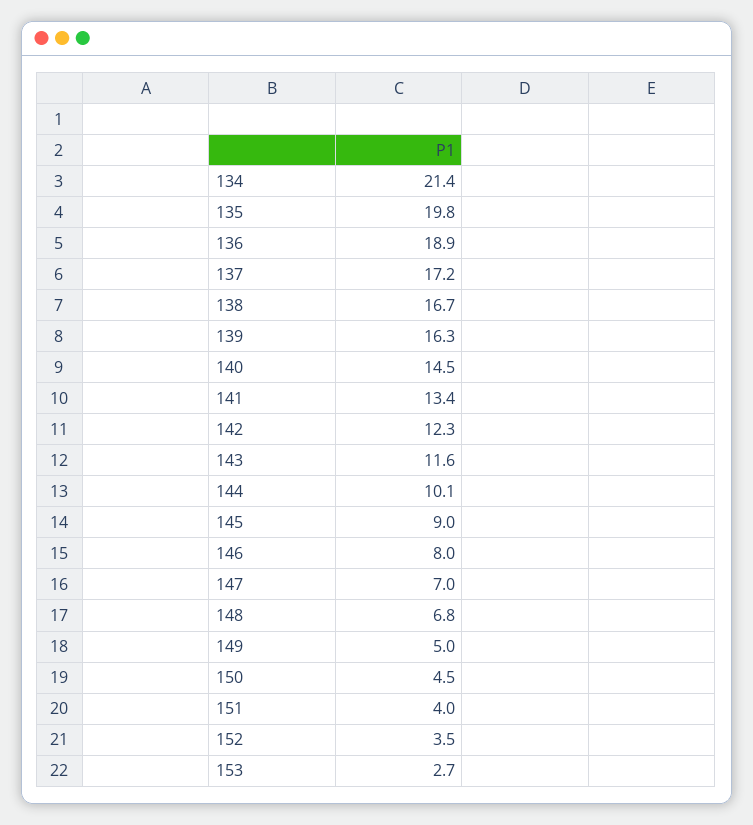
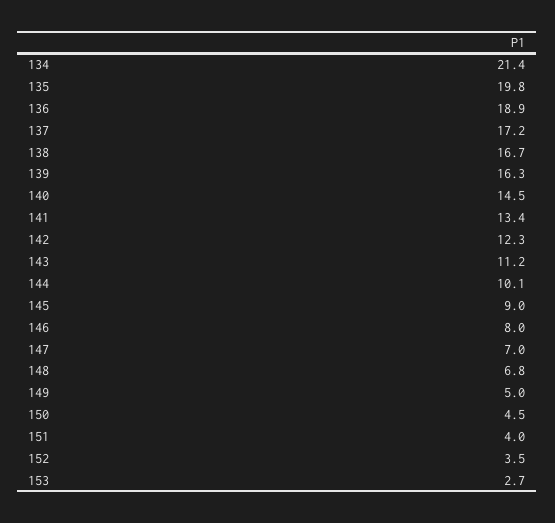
143: 11.6 -> 11.2

